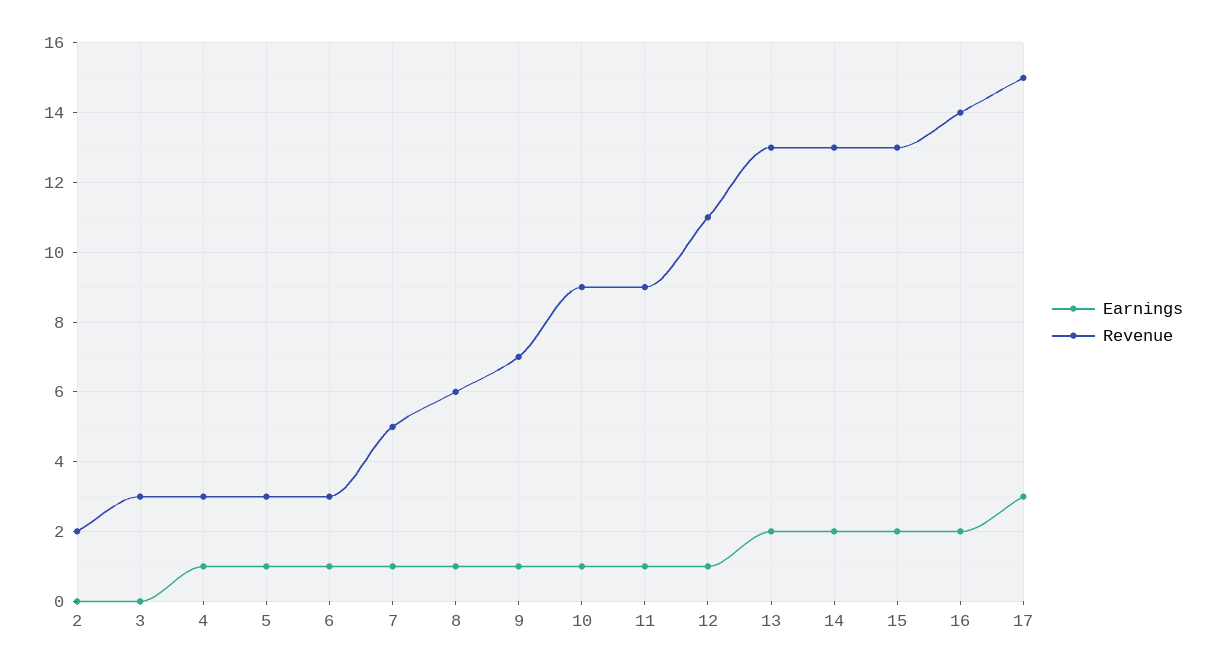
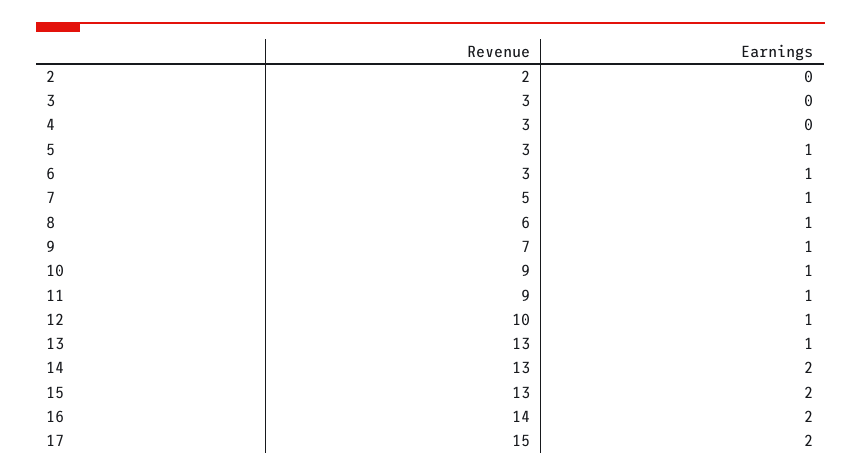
Earnings, 4: 1 -> 0
Revenue, 12: 11 -> 10
Earnings, 13: 2 -> 1
Earnings, 17: 3 -> 2

